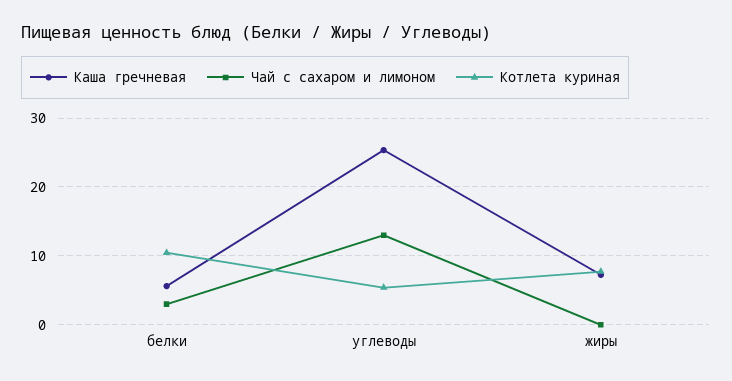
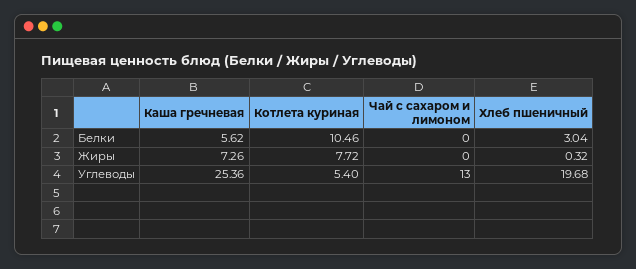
Чай с сахаром и лимоном, белки: 3 -> 0
Хлеб пшеничный, белки: none -> 3.04
Хлеб пшеничный, жиры: none -> 0.32
Хлеб пшеничный, углеводы: none -> 19.68

